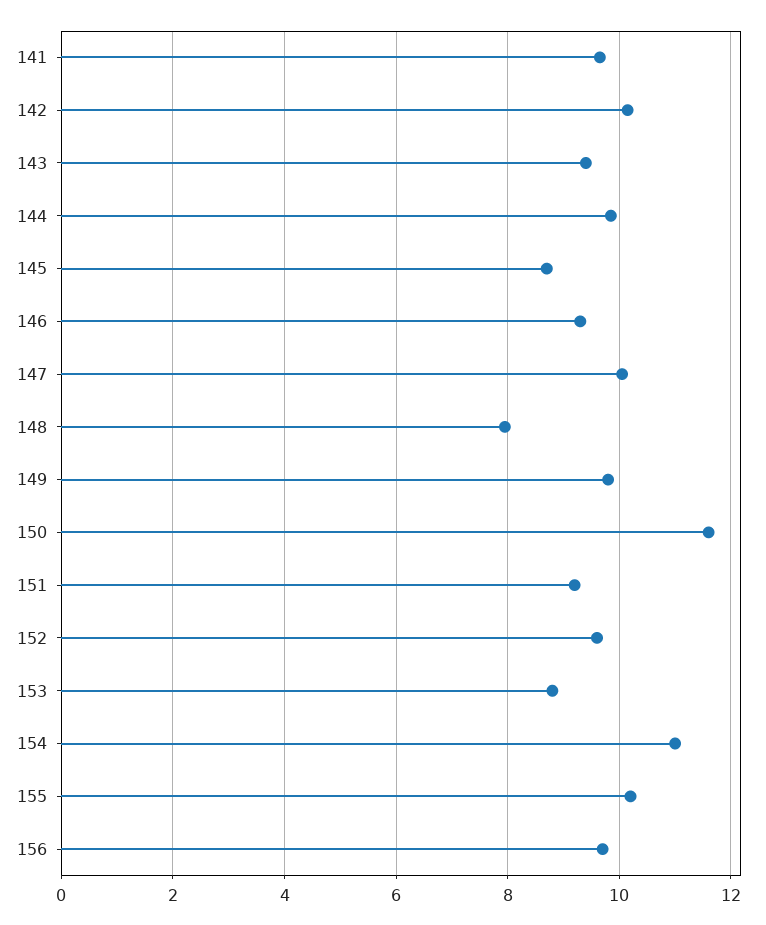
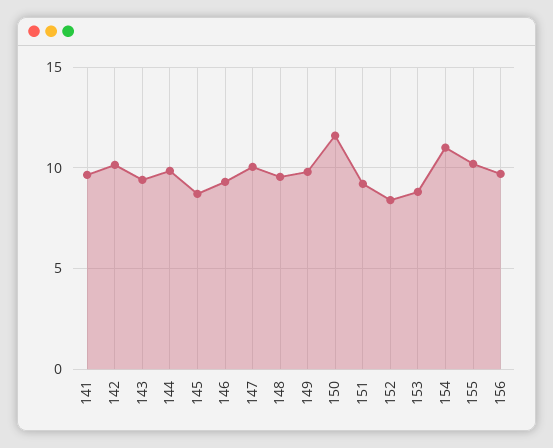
148: 8 -> 9.5
152: 9.6 -> 8.5

